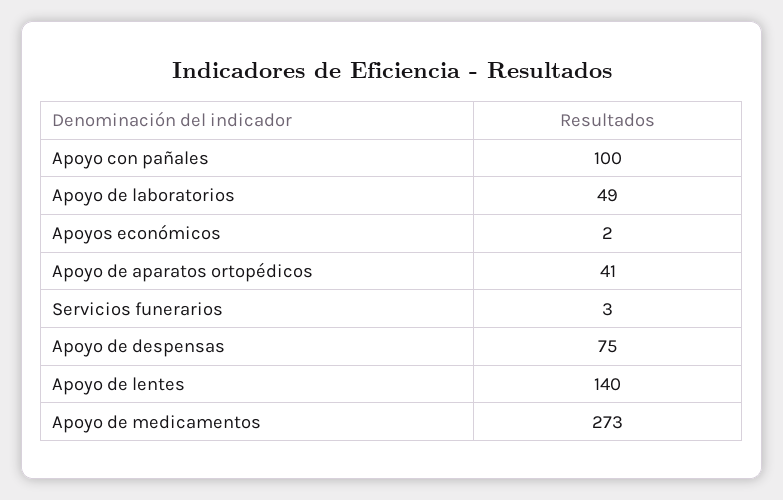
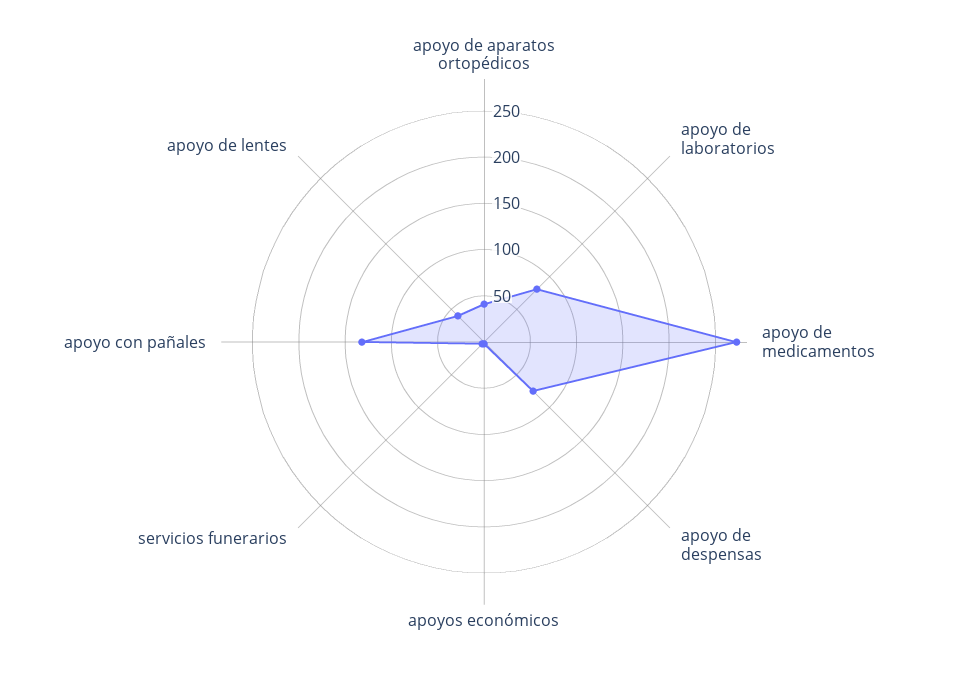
Apoyo con pañales: 100 -> 130
Apoyo de laboratorios: 49 -> 80
Apoyo de lentes: 140 -> 40

